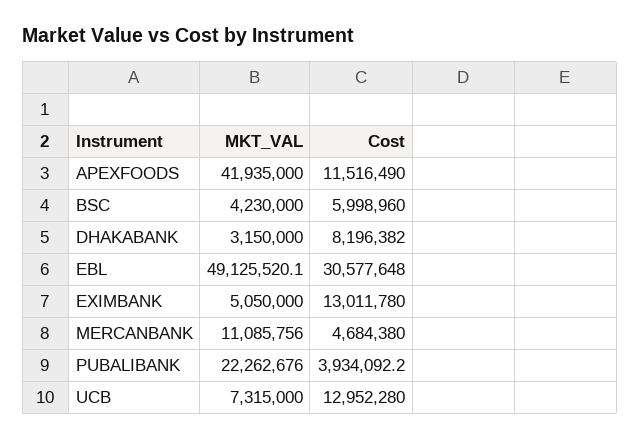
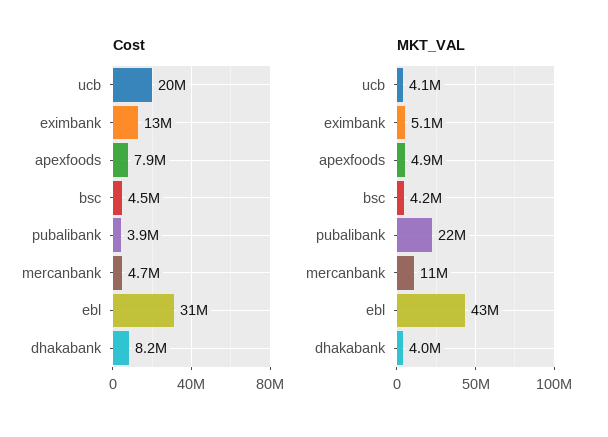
MKT_VAL, APEXFOODS: 41935000 -> 4900000
Cost, APEXFOODS: 11516490 -> 7900000
Cost, BSC: 5998960 -> 4500000
MKT_VAL, DHAKABANK: 3150000 -> 4000000
MKT_VAL, EBL: 49125520.1 -> 43000000
MKT_VAL, UCB: 7315000 -> 4100000
Cost, UCB: 12952280 -> 20000000

